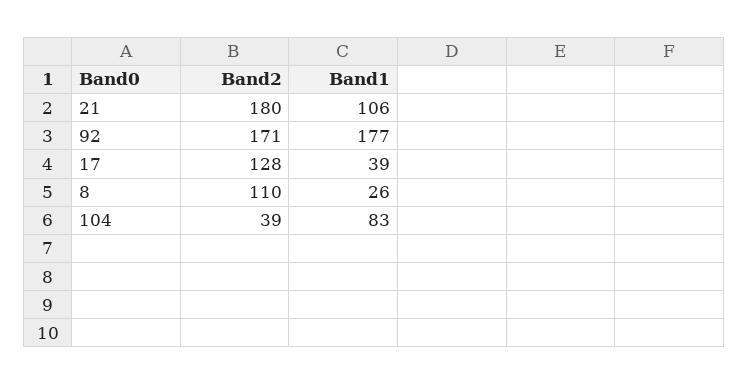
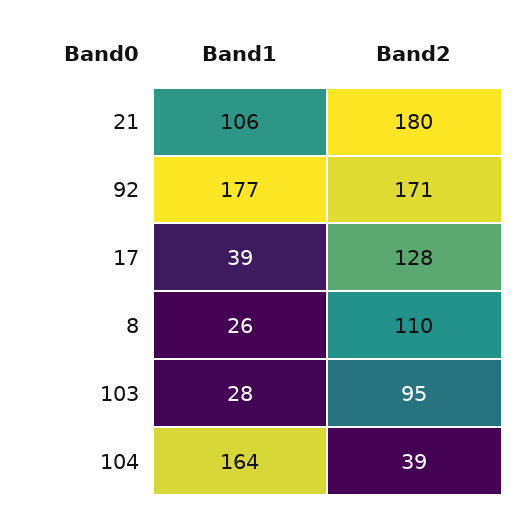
Band1, 104: 83 -> 164
Band1, 103: none -> 28
Band2, 103: none -> 95

